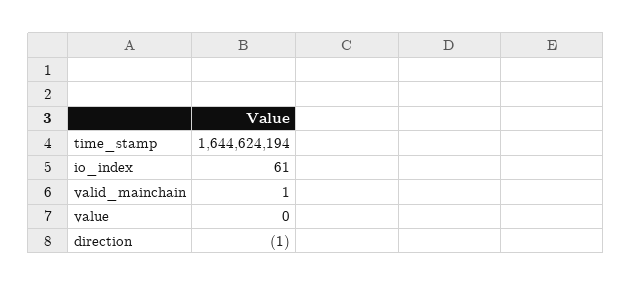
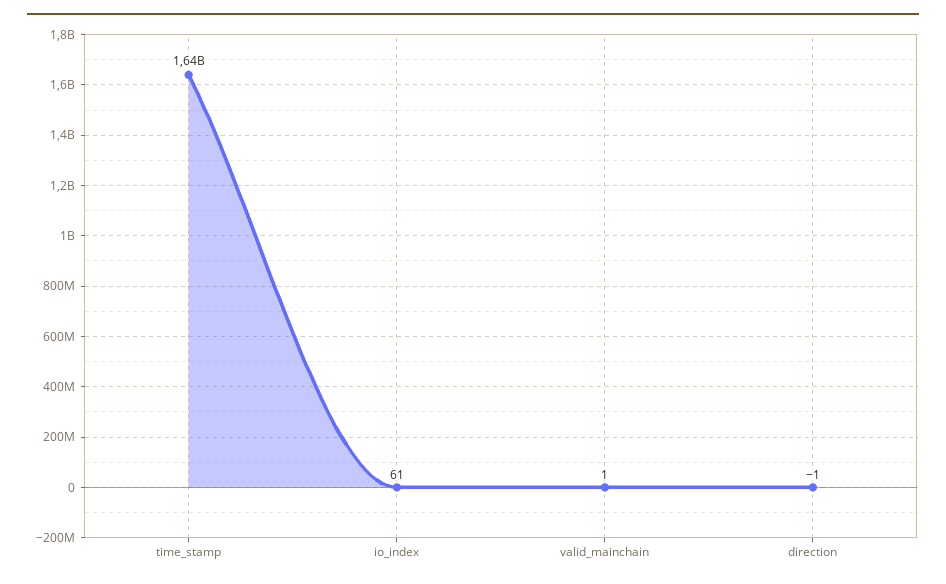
value: 0 -> none

